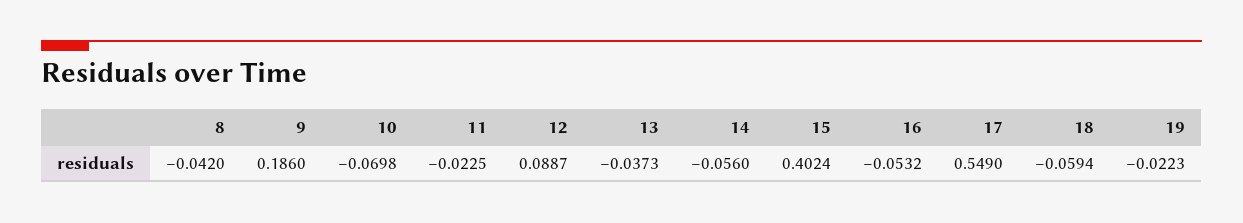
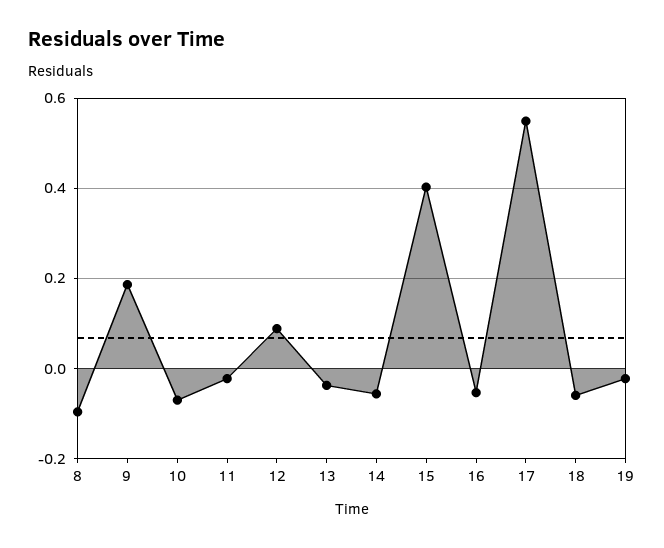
8: -0.042 -> -0.1

